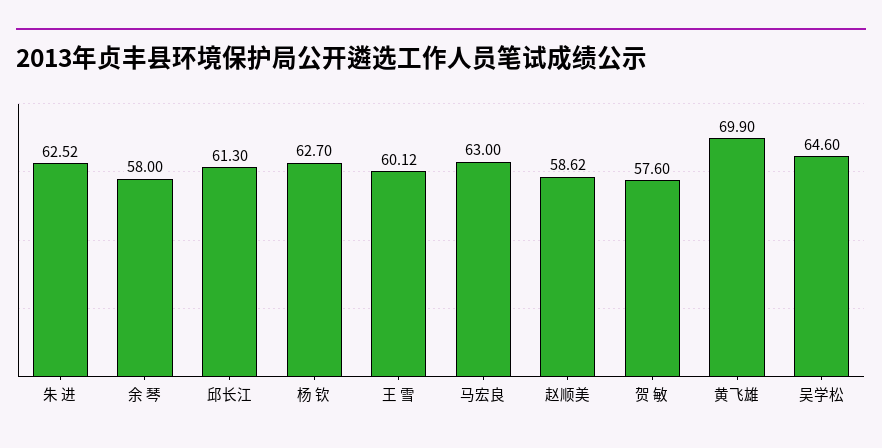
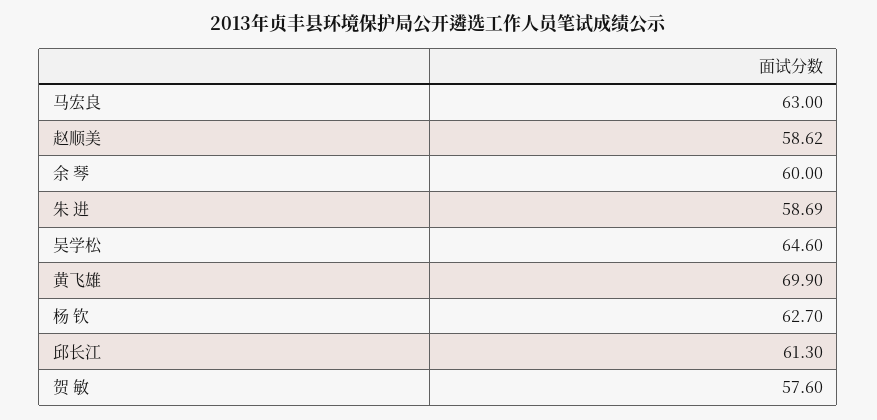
朱 进: 62.52 -> 58.69
余 琴: 58 -> 60
王 雪: 60.12 -> none

